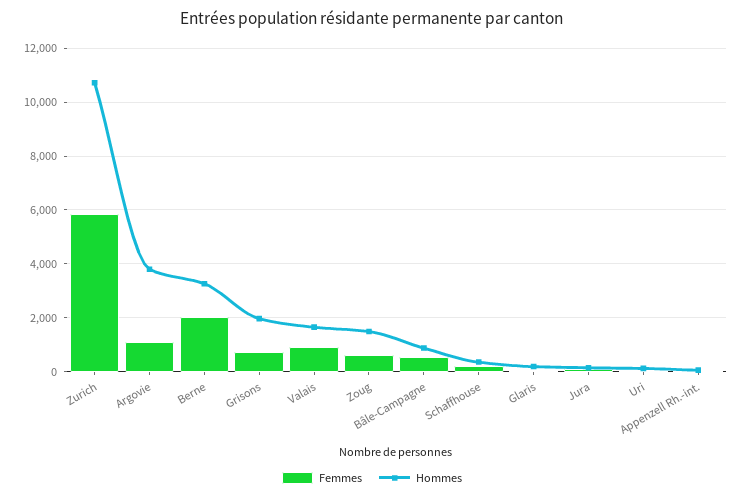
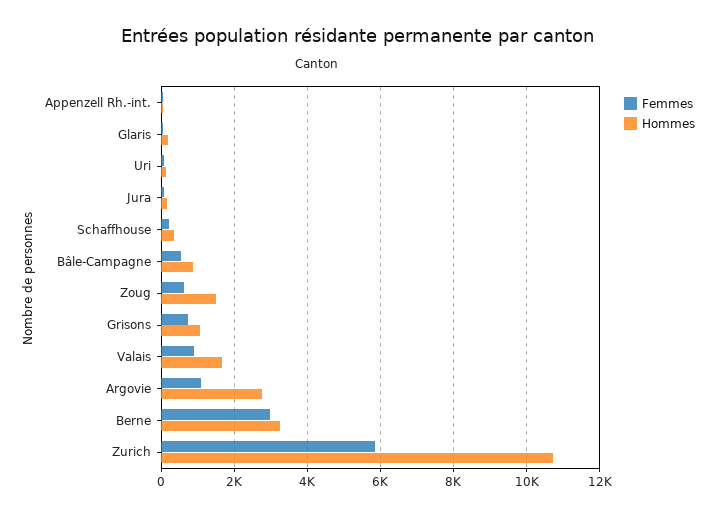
Hommes, Argovie: 3750 -> 2800
Femmes, Berne: 2000 -> 3000
Hommes, Grisons: 2000 -> 1000

